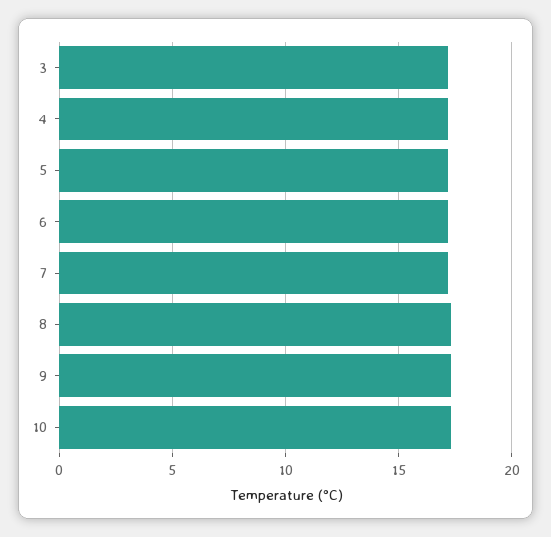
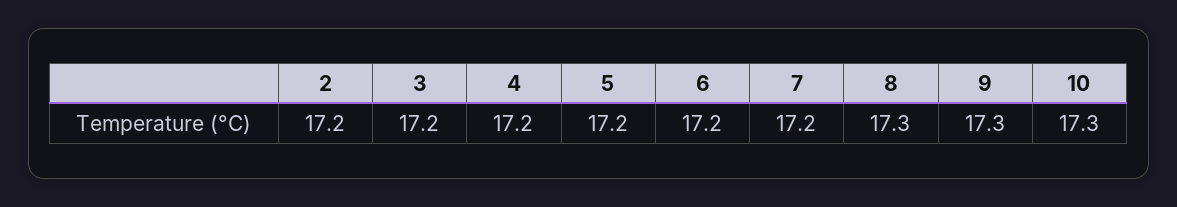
2: none -> 17.2

